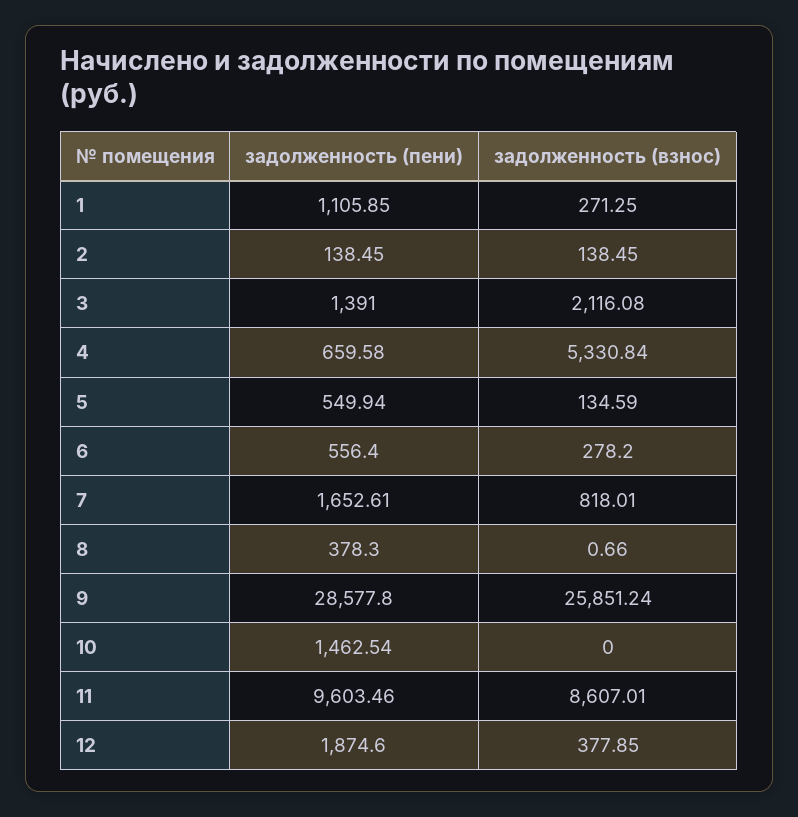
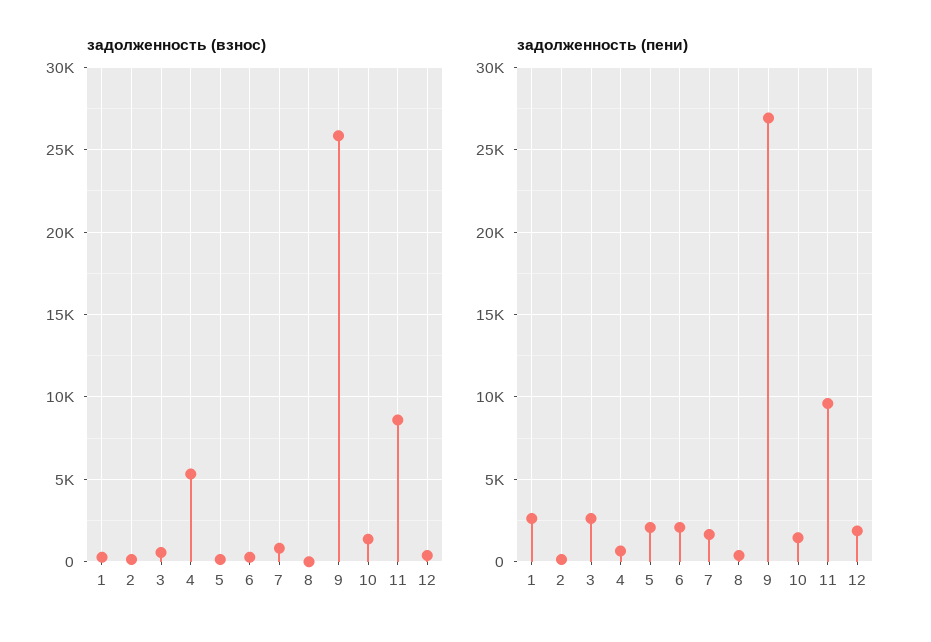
задолженность (пени), 1: 1105.85 -> 2500
задолженность (пени), 3: 1391 -> 2500
задолженность (взнос), 3: 2116.08 -> 500
задолженность (пени), 5: 549.94 -> 2000
задолженность (пени), 6: 556.4 -> 2000
задолженность (пени), 9: 28577.8 -> 27000
задолженность (взнос), 10: 0 -> 1500

